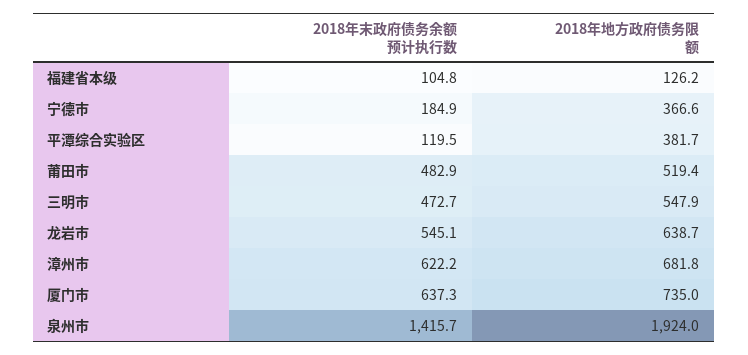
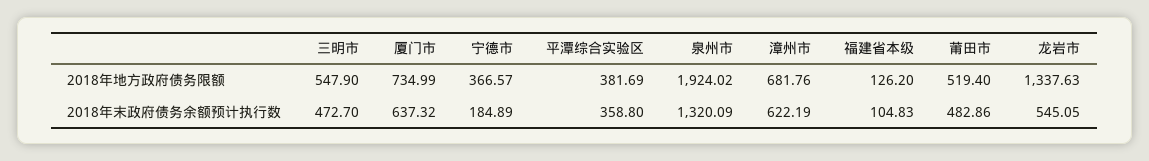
2018年末政府债务余额预计执行数, 平潭综合实验区: 119.5 -> 358.8
2018年地方政府债务限额, 龙岩市: 638.7 -> 1337.63
2018年末政府债务余额预计执行数, 泉州市: 1415.7 -> 1320.09

